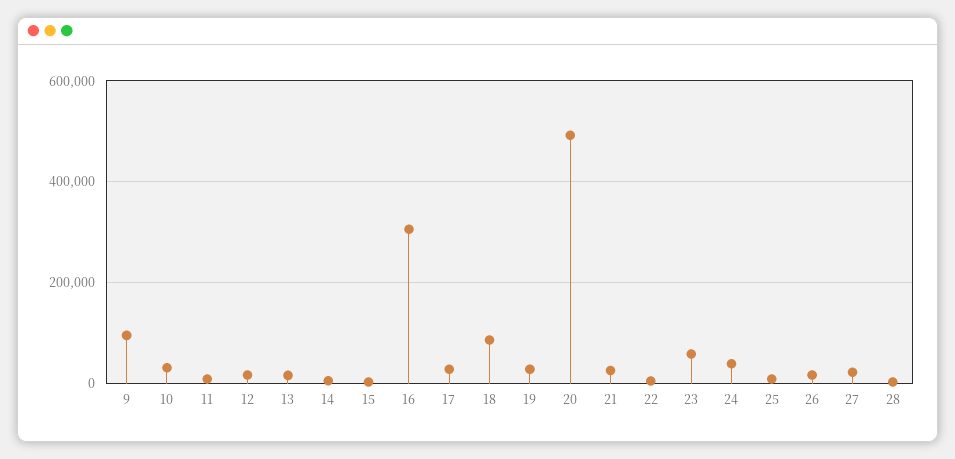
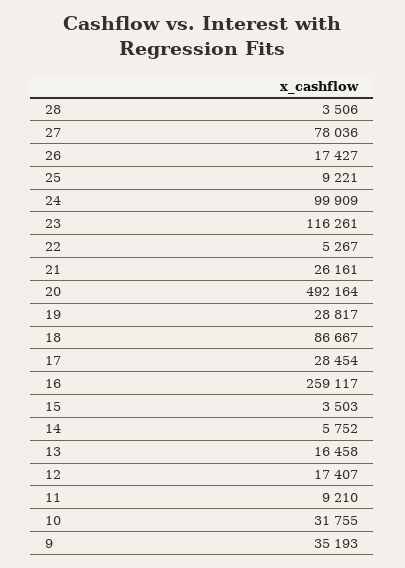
9: 100000 -> 35193
16: 300000 -> 259117
23: 60000 -> 116261
24: 40000 -> 99909
27: 20000 -> 78036

